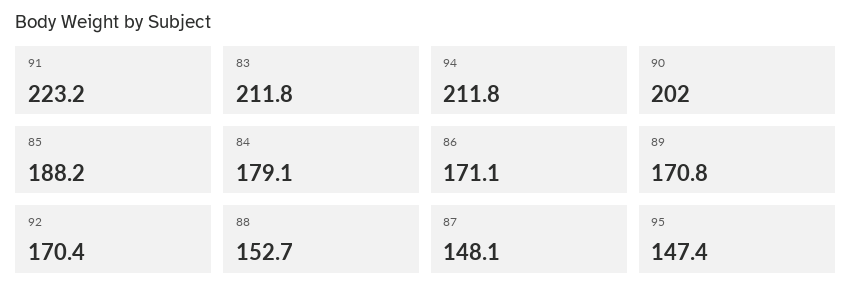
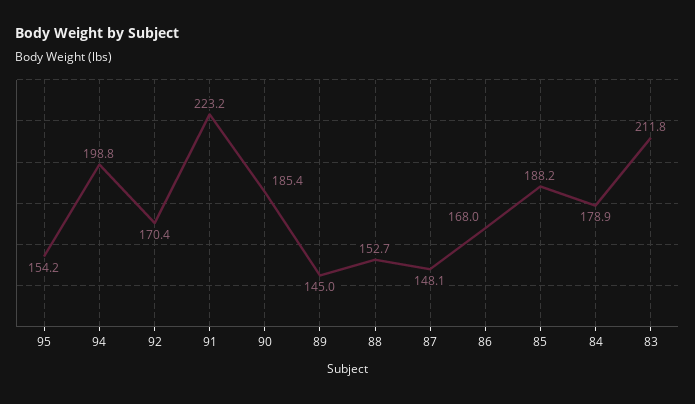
94: 211.8 -> 198.8
90: 202 -> 185.4
84: 179.1 -> 178.9
86: 171.1 -> 168
89: 170.8 -> 145
95: 147.4 -> 154.2

